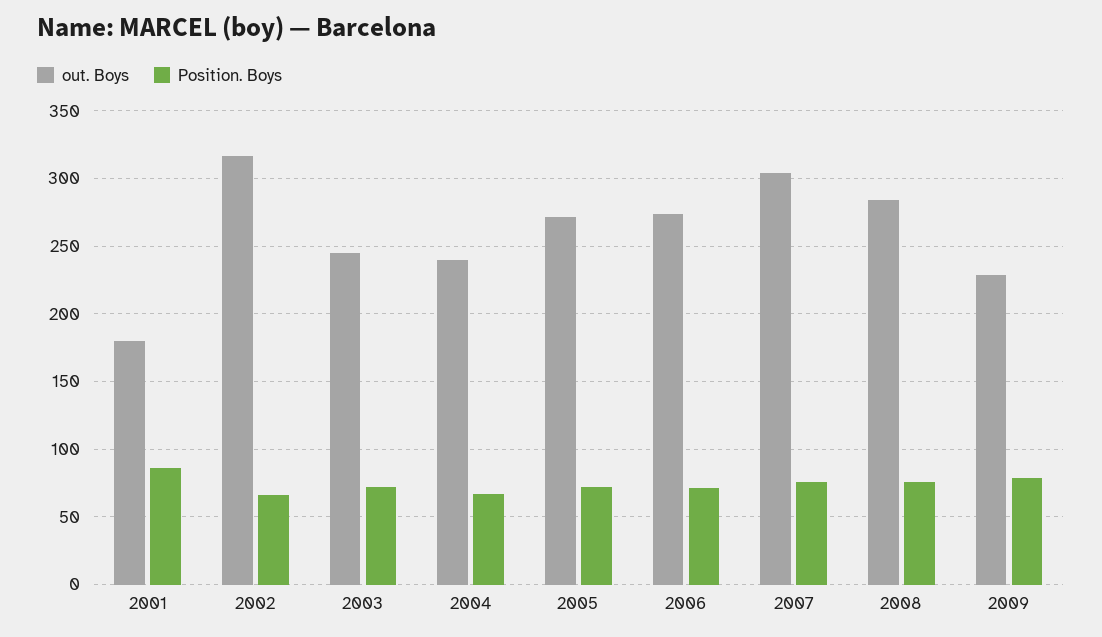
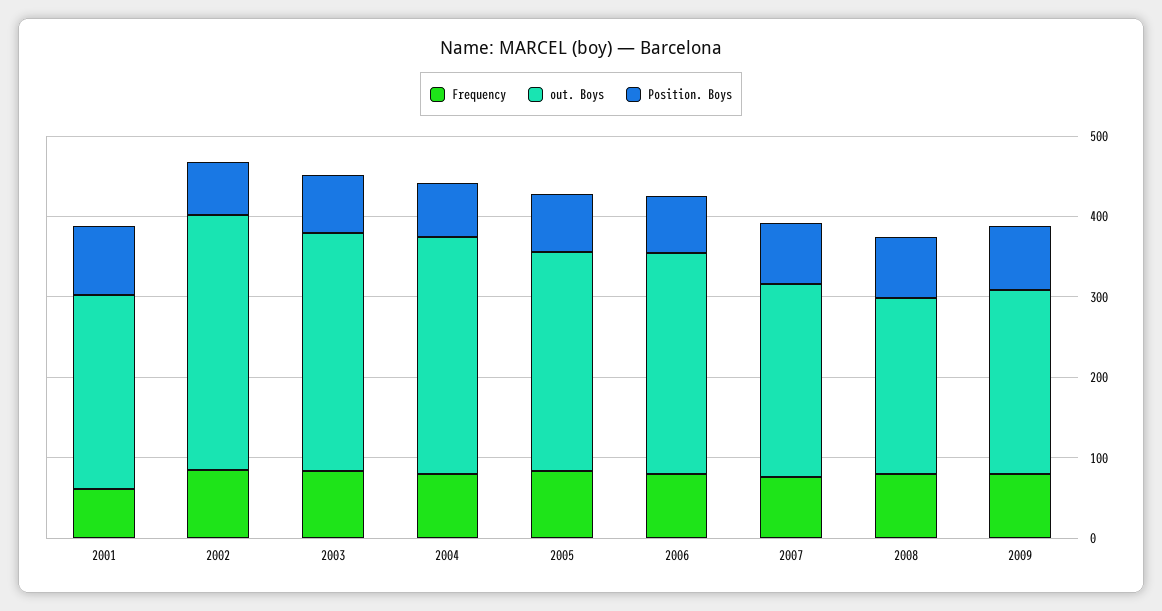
out. Boys, 2001: 180 -> 240
out. Boys, 2003: 245 -> 300
out. Boys, 2004: 240 -> 300
out. Boys, 2007: 305 -> 240
out. Boys, 2008: 285 -> 220
Frequency, 2001: none -> 60
Frequency, 2002: none -> 80
Frequency, 2003: none -> 80
Frequency, 2004: none -> 80
Frequency, 2005: none -> 80
Frequency, 2006: none -> 80
Frequency, 2007: none -> 80
Frequency, 2008: none -> 80
Frequency, 2009: none -> 80

